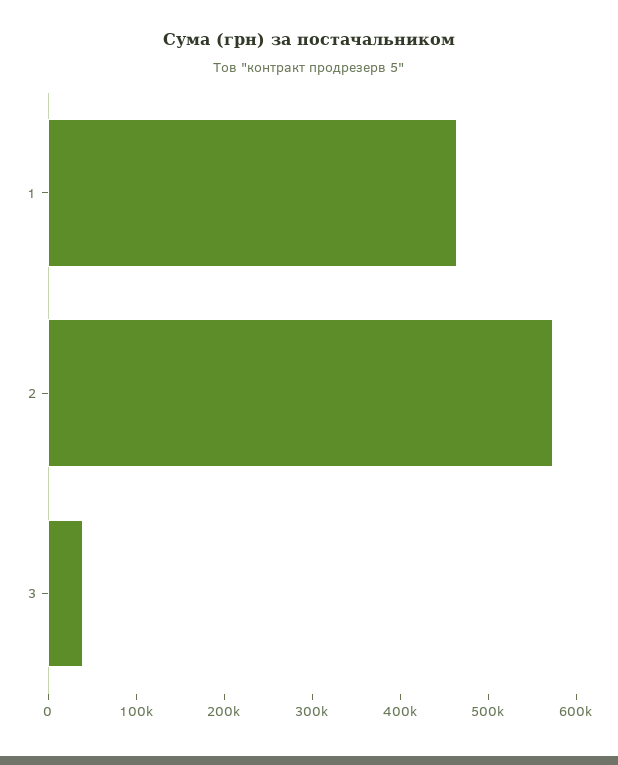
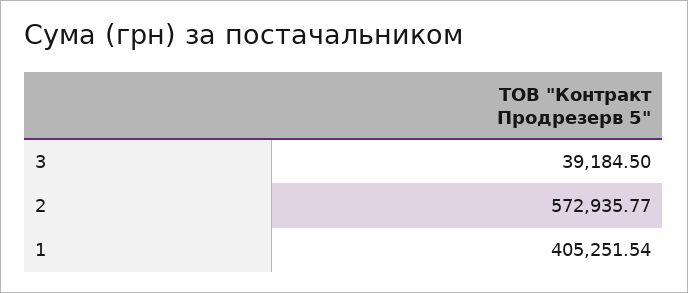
1: 460000 -> 405251.54

